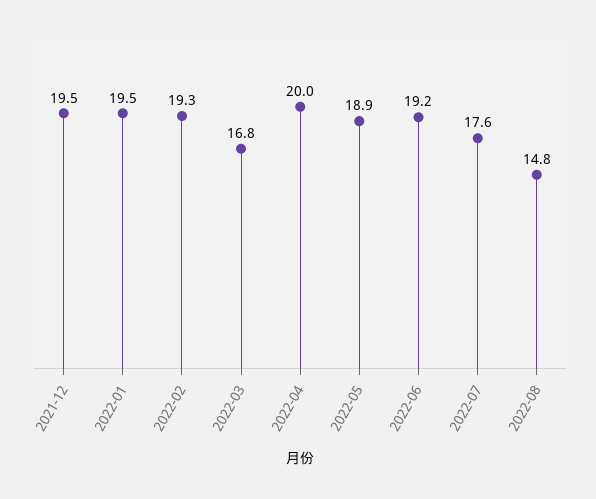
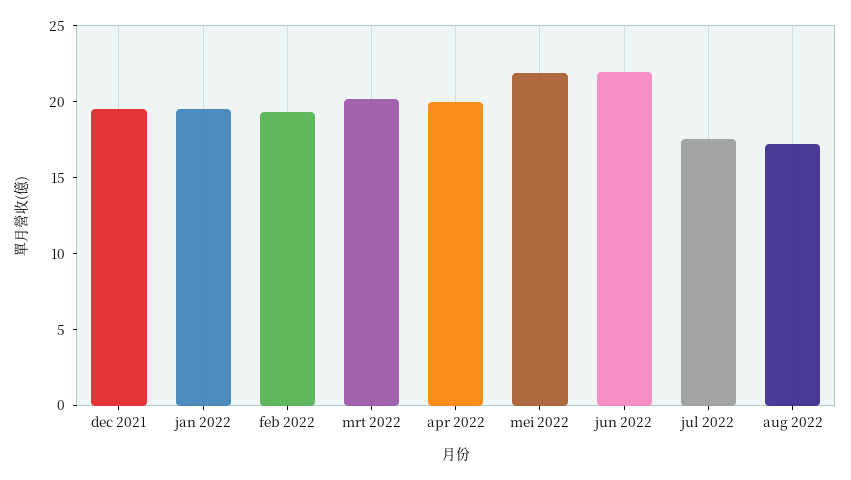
2022-03: 16.8 -> 20
2022-05: 18.9 -> 22
2022-06: 19.2 -> 22
2022-08: 14.8 -> 17

